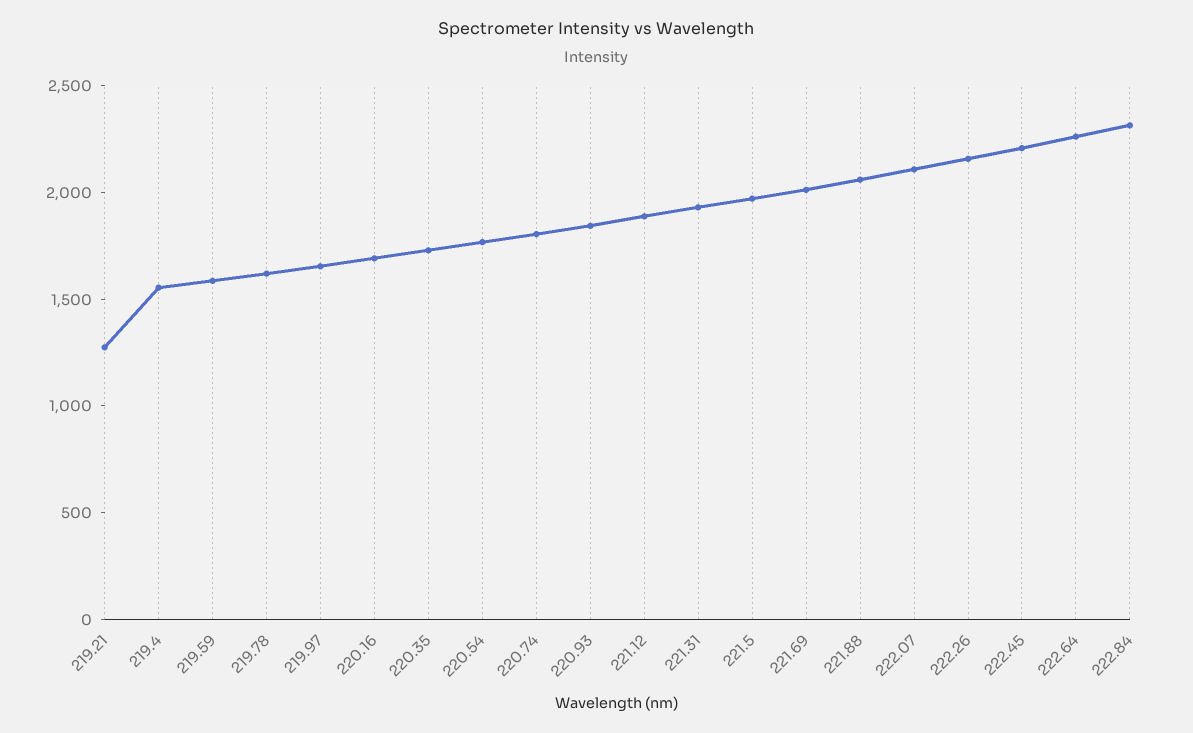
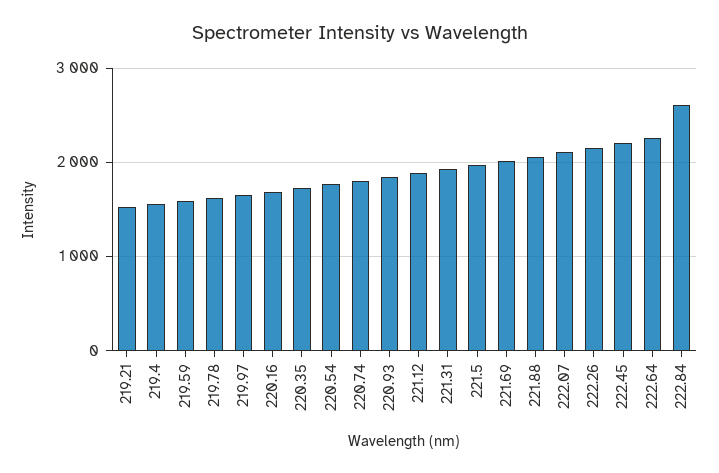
219.21: 1300 -> 1500
222.84: 2300 -> 2600

